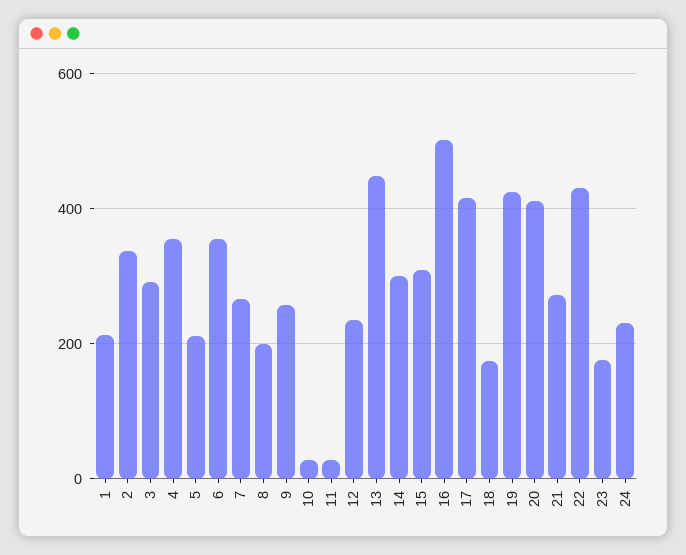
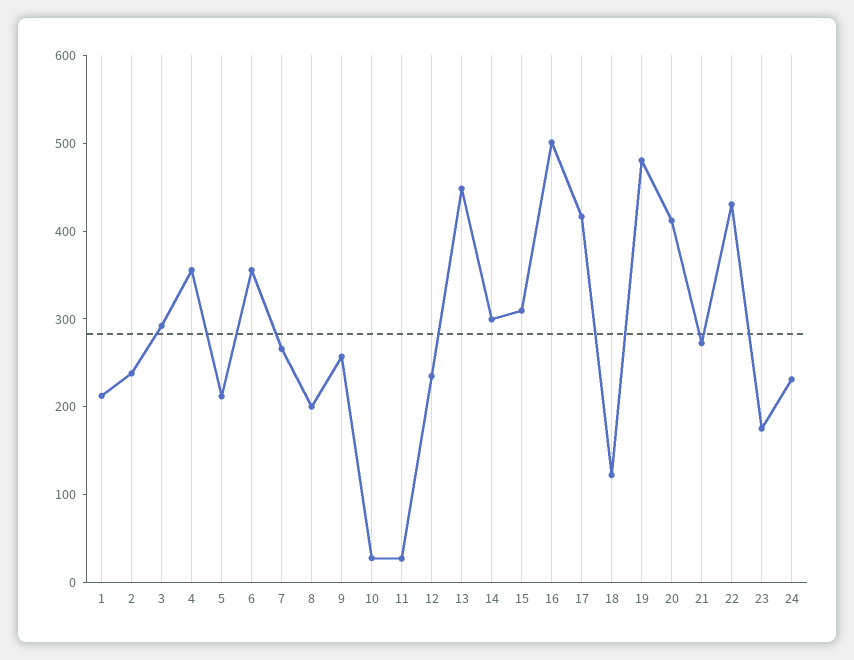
2: 340 -> 240
18: 180 -> 120
19: 420 -> 480

